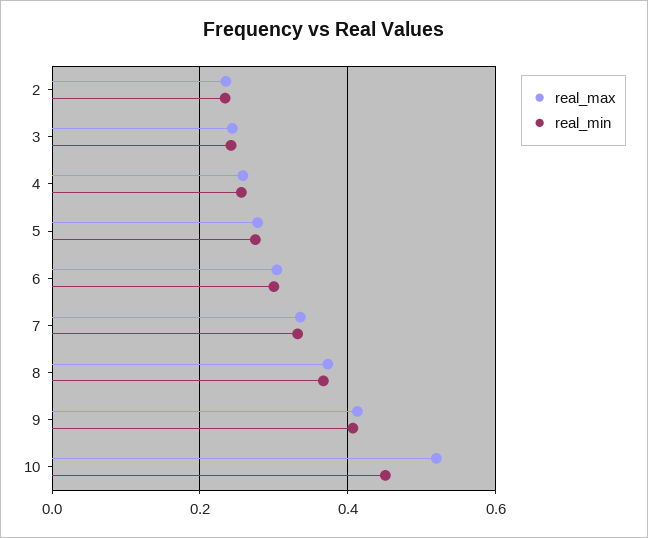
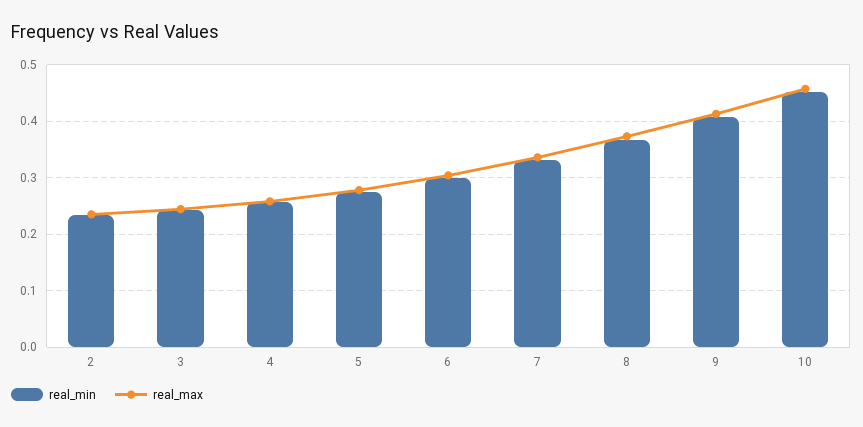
real_max, 10: 0.52 -> 0.46

